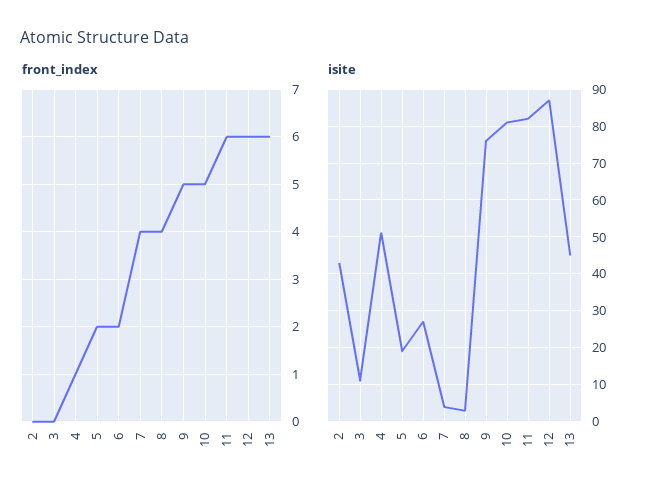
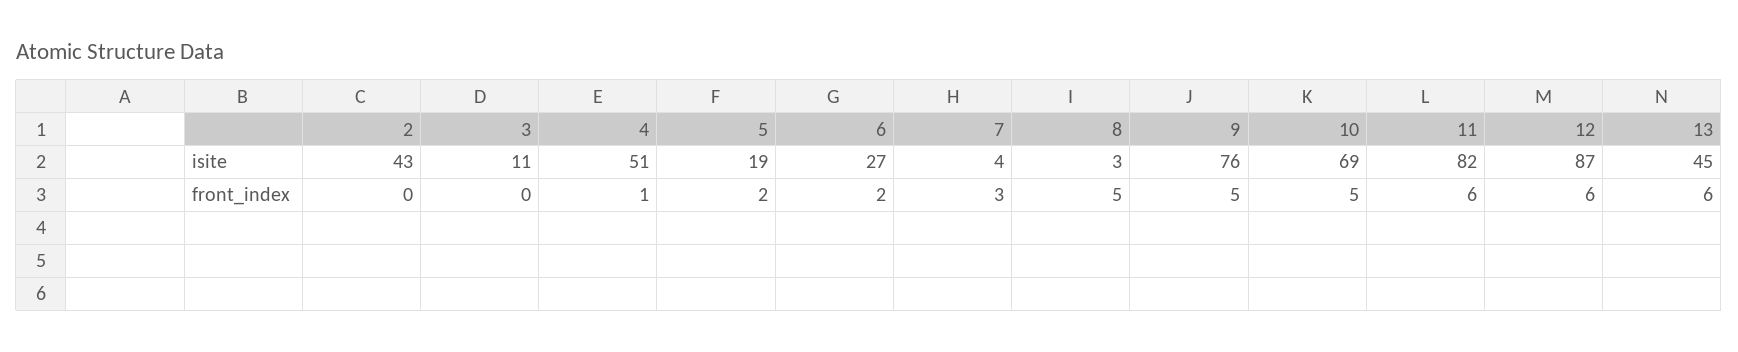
front_index, 7: 4 -> 3
front_index, 8: 4 -> 5
isite, 10: 80 -> 69

